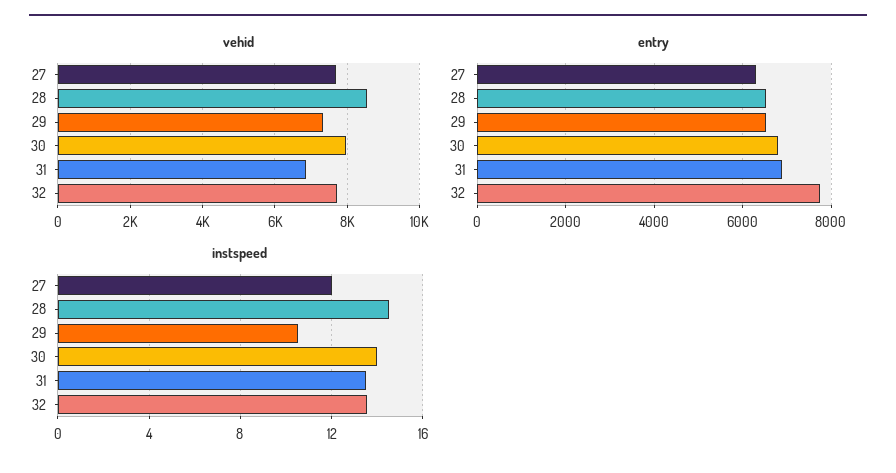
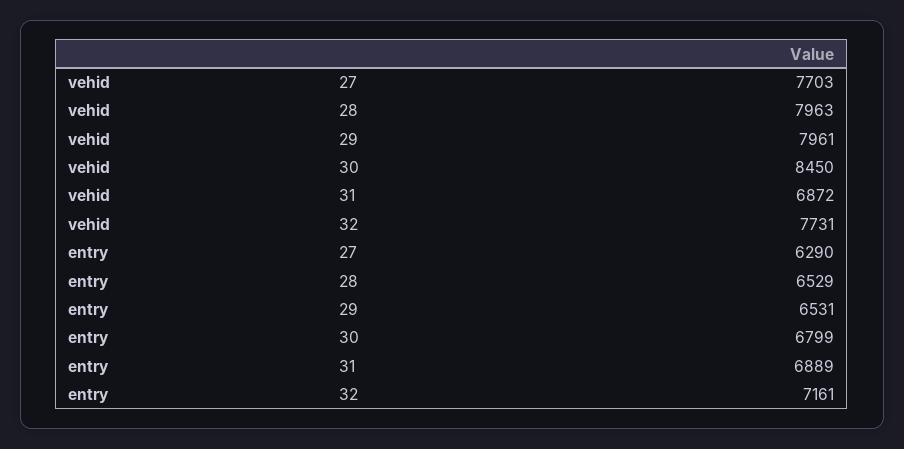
vehid, 28: 8600 -> 7963
vehid, 29: 7400 -> 7961
vehid, 30: 8000 -> 8450
entry, 32: 7800 -> 7161
instspeed, 27: 12 -> none
instspeed, 28: 14.5 -> none
instspeed, 29: 10.5 -> none
instspeed, 30: 14 -> none
instspeed, 31: 13.5 -> none
instspeed, 32: 13.5 -> none

